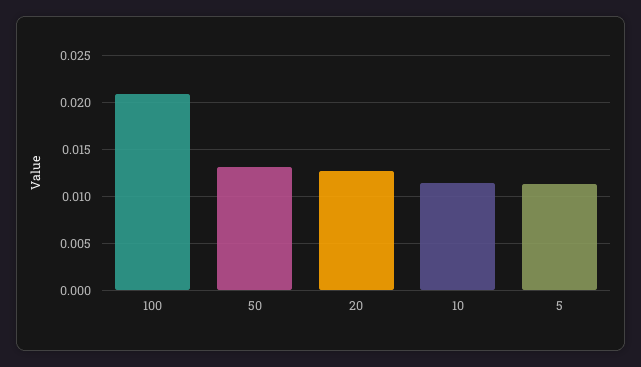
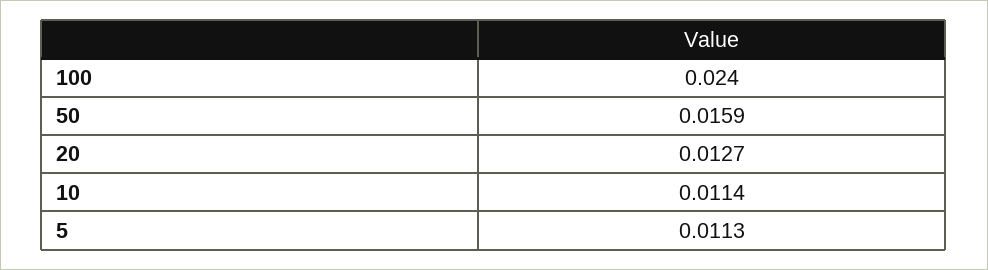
100: 0.021 -> 0.024
50: 0.013 -> 0.0159

